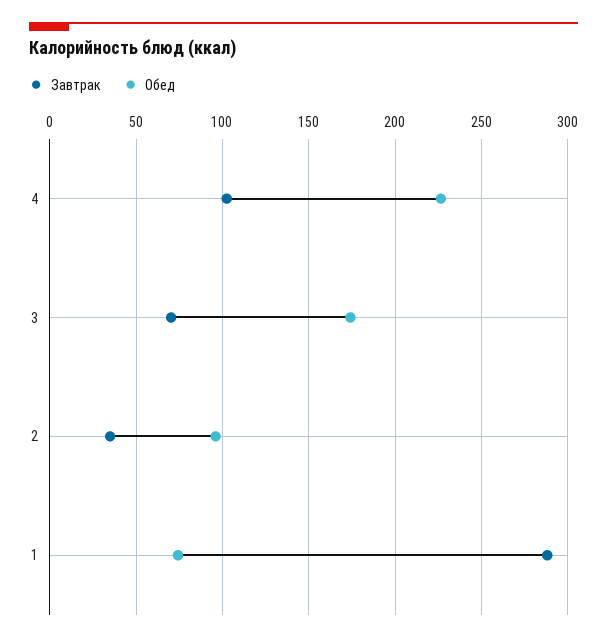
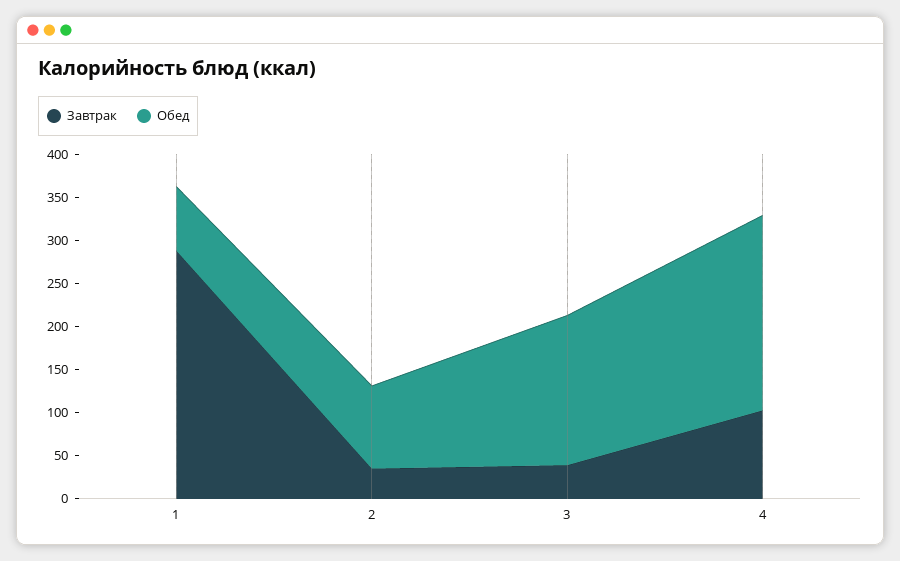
Завтрак, 3: 70 -> 40

